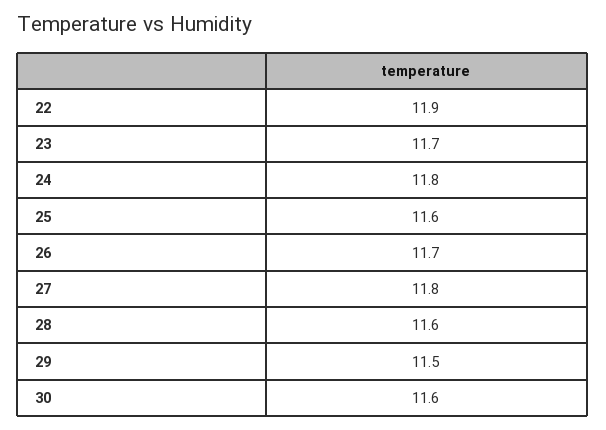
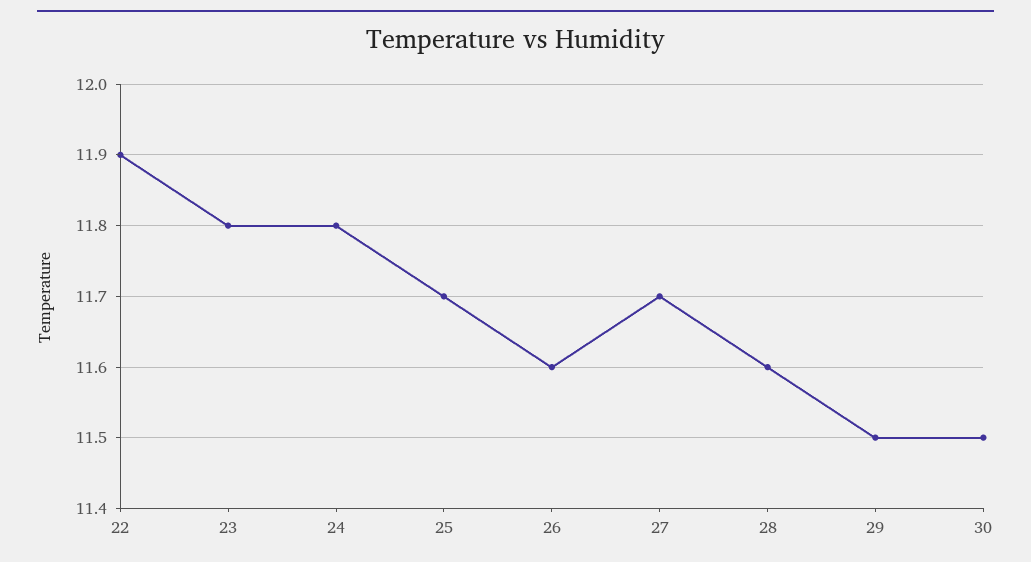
23: 11.7 -> 11.8
25: 11.6 -> 11.7
26: 11.7 -> 11.6
27: 11.8 -> 11.7
30: 11.6 -> 11.5

